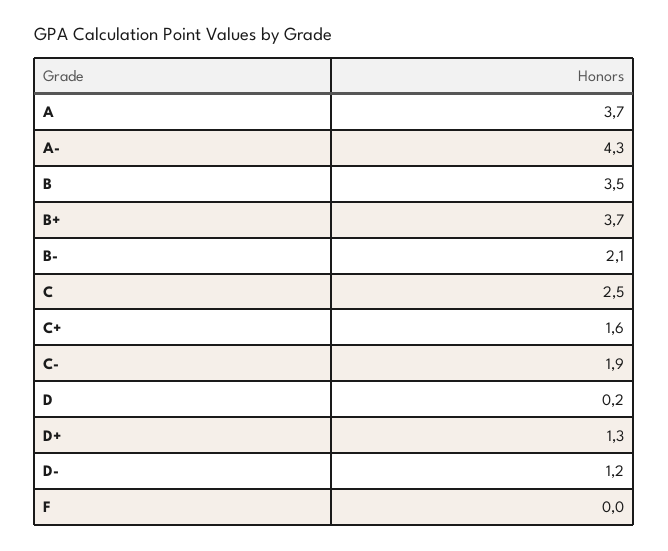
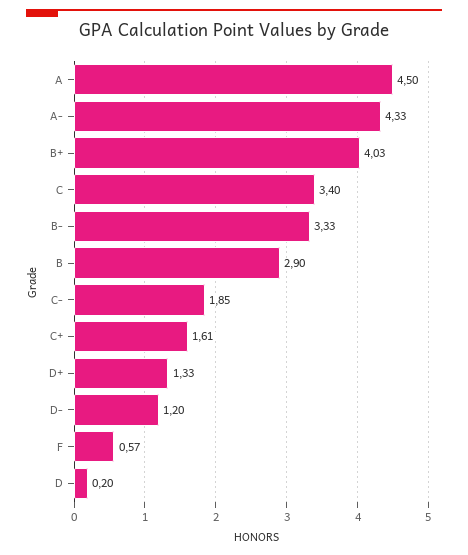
A: 3.7 -> 4.5
B: 3.5 -> 2.9
B+: 3.7 -> 4.03
B-: 2.1 -> 3.33
C: 2.5 -> 3.4
F: 0 -> 0.57

